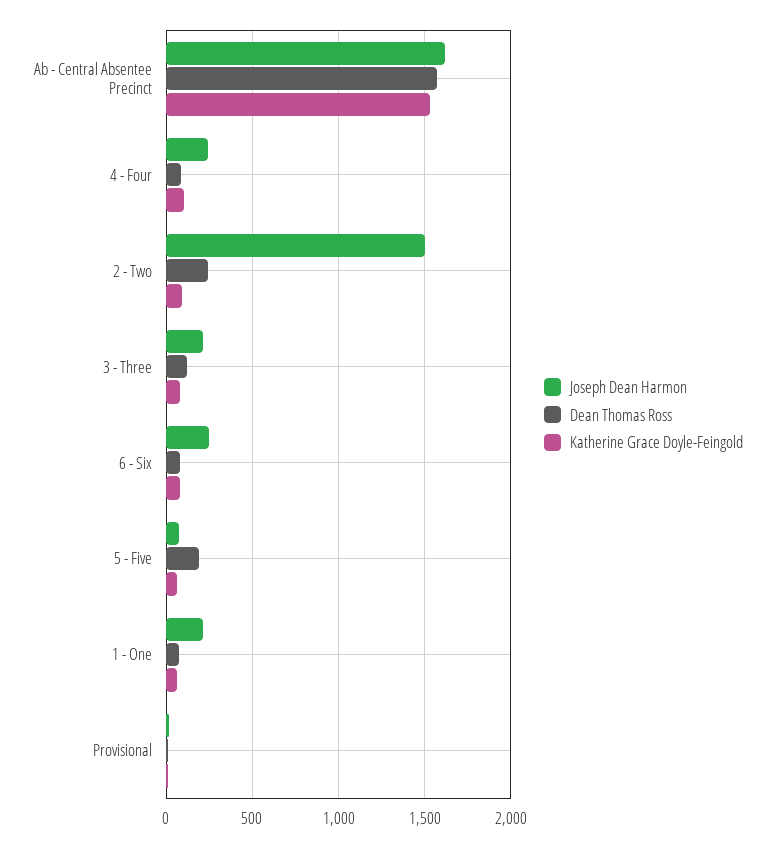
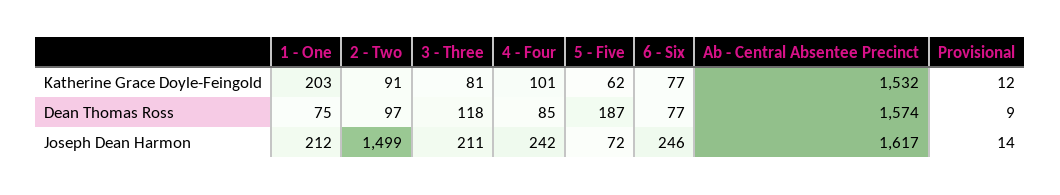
Dean Thomas Ross, 2 - Two: 250 -> 97
Katherine Grace Doyle-Feingold, 1 - One: 50 -> 203

